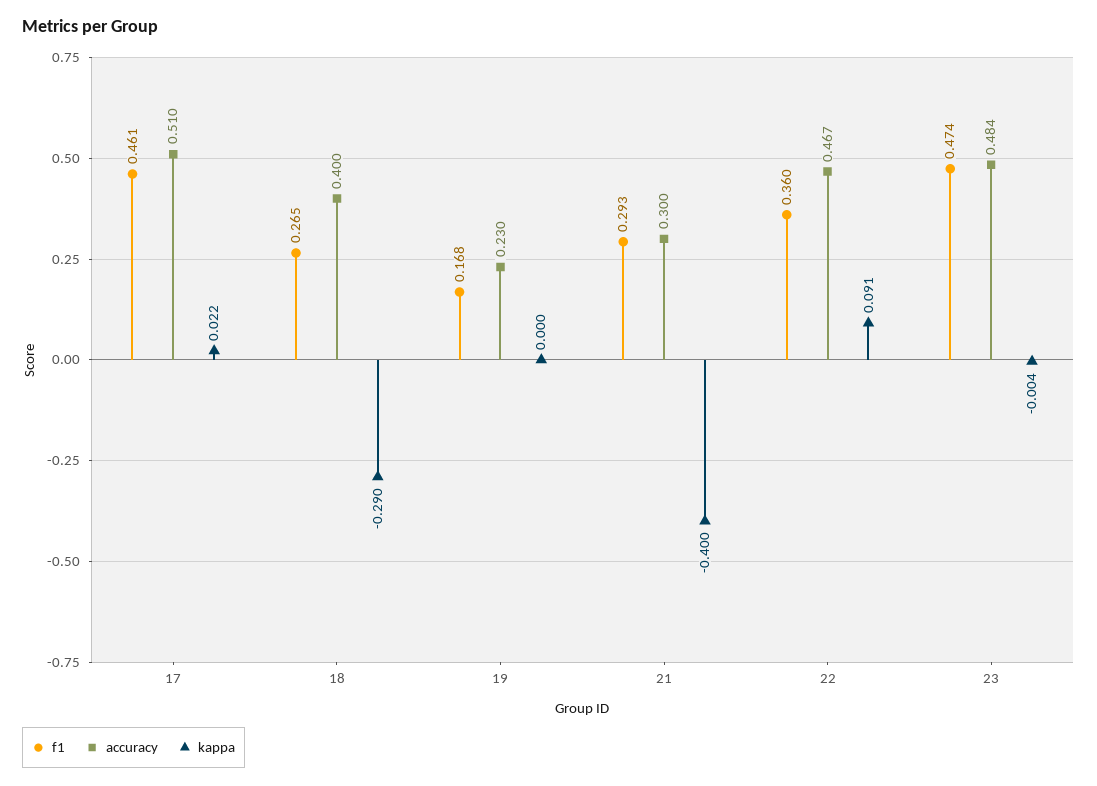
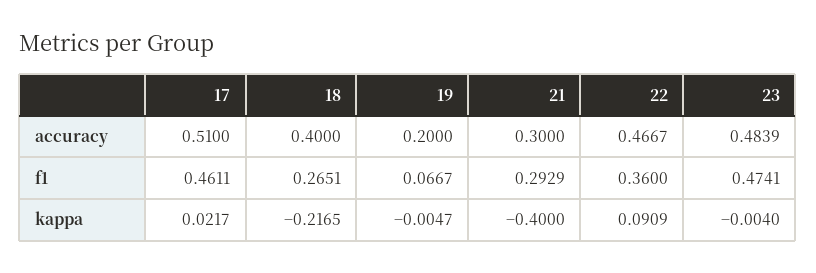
kappa, 18: -0.29 -> -0.2165
f1, 19: 0.168 -> 0.0667
accuracy, 19: 0.23 -> 0.2
kappa, 19: 0 -> -0.0047

